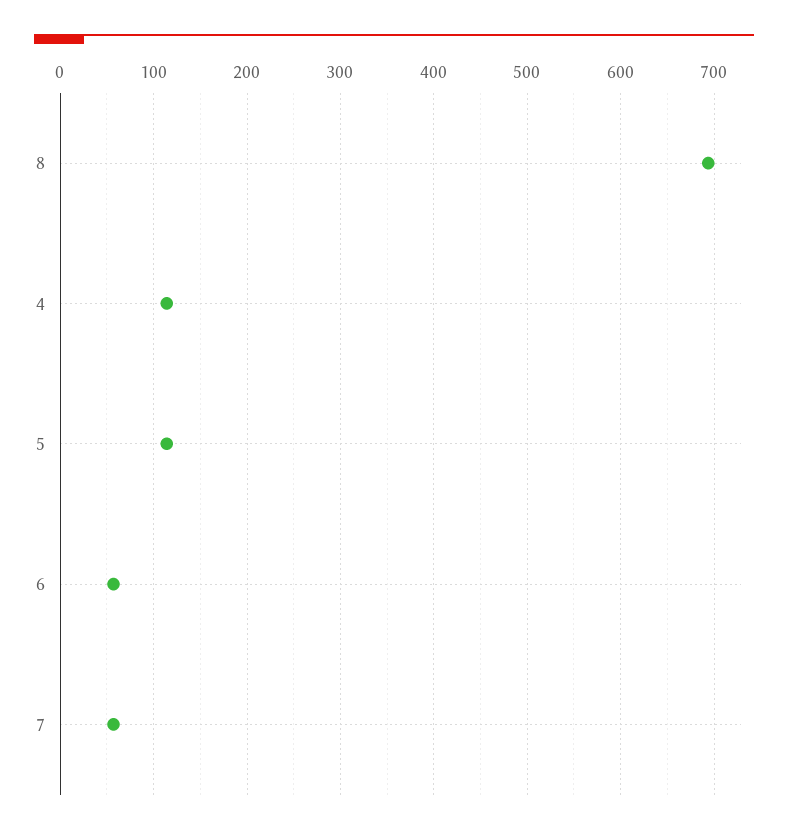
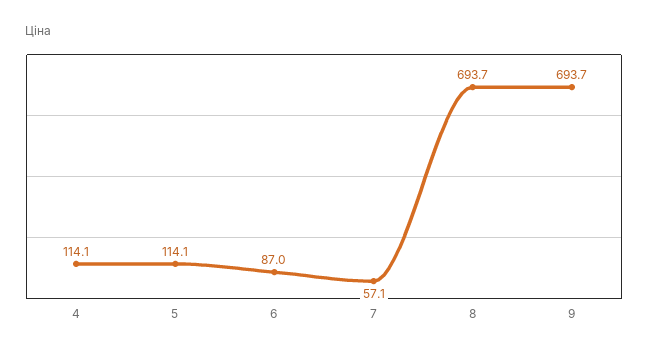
6: 60 -> 87
9: none -> 693.7

